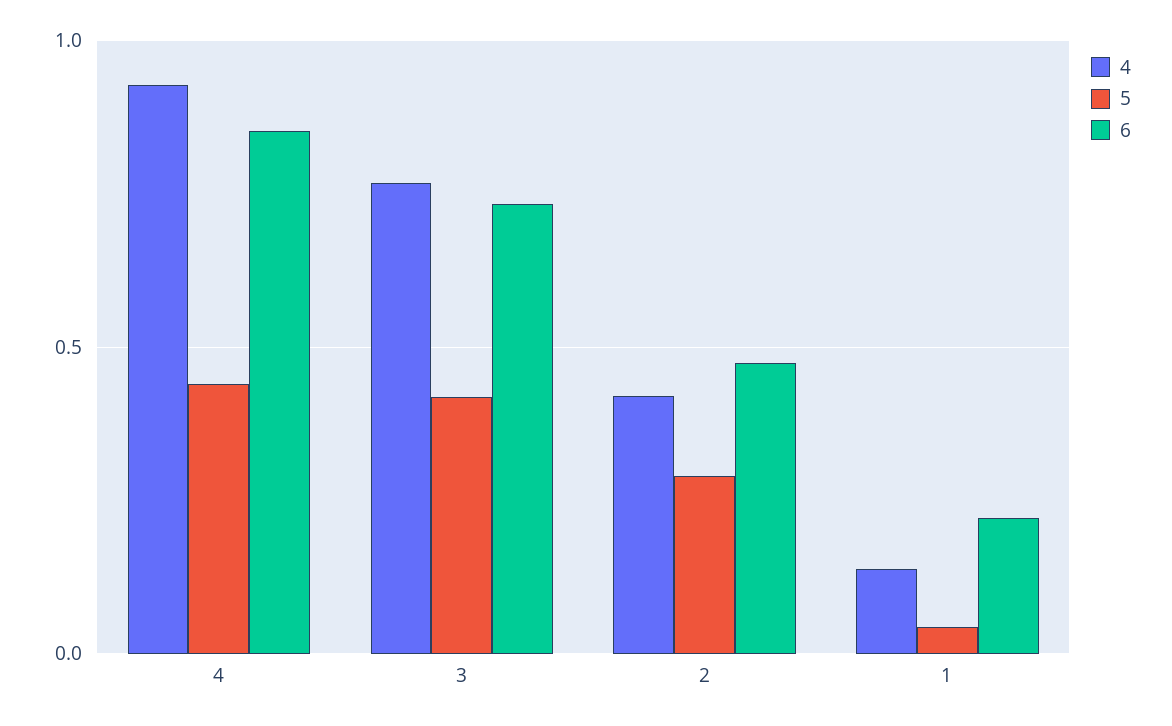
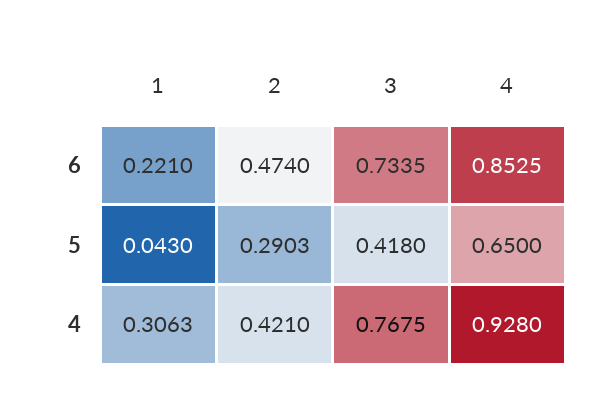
5, 4: 0.45 -> 0.65
4, 1: 0.15 -> 0.3063

